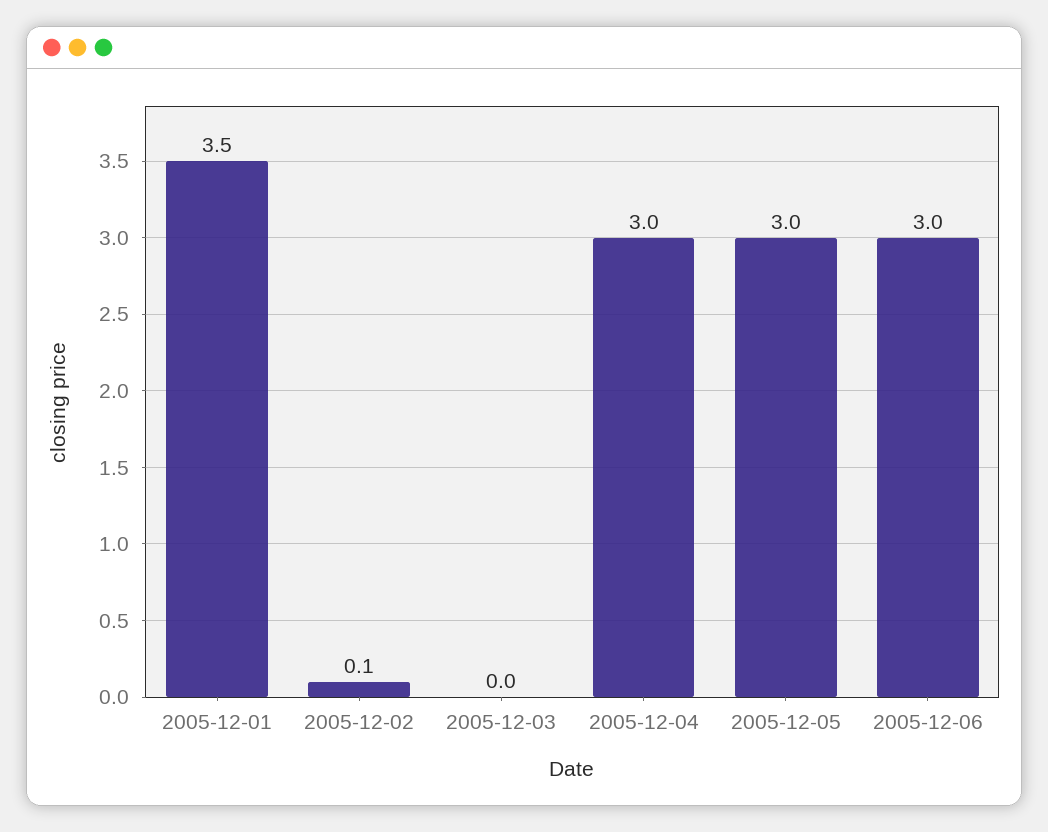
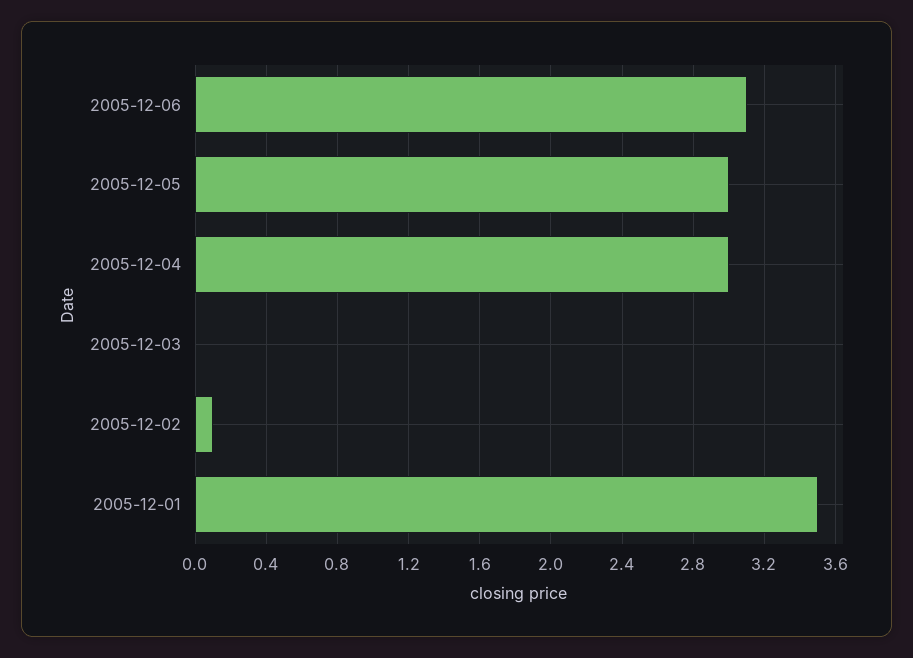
2005-12-06: 3 -> 3.1

